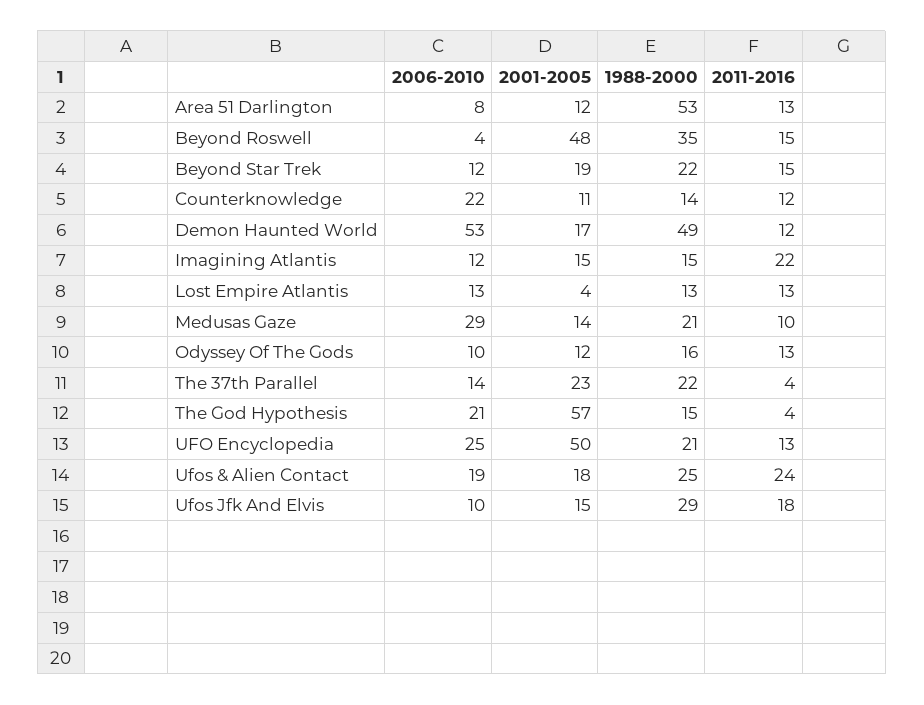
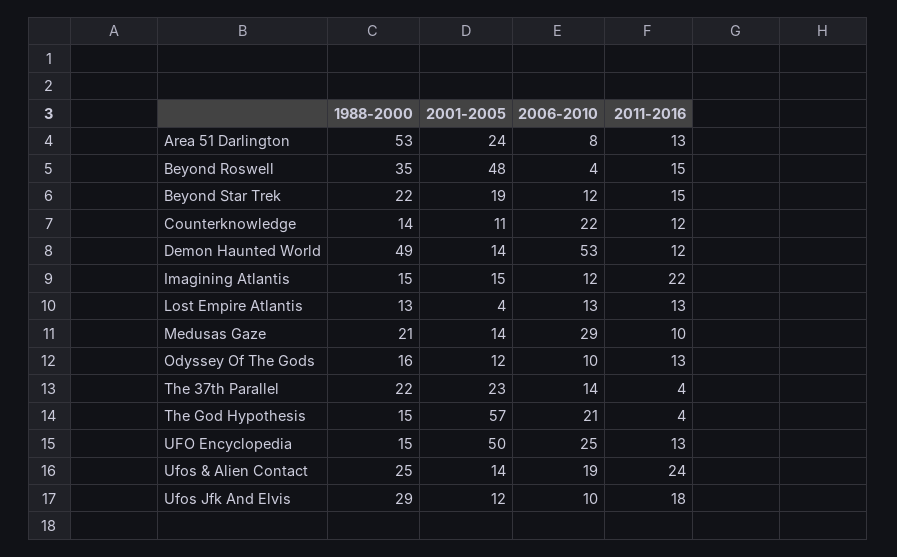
2001-2005, Area 51 Darlington: 12 -> 24
2001-2005, Demon Haunted World: 17 -> 14
1988-2000, UFO Encyclopedia: 21 -> 15
2001-2005, Ufos & Alien Contact: 18 -> 14
2001-2005, Ufos Jfk And Elvis: 15 -> 12

